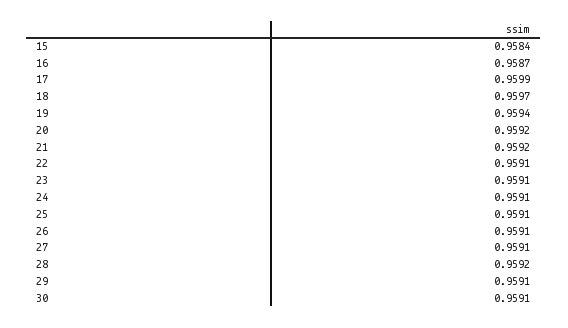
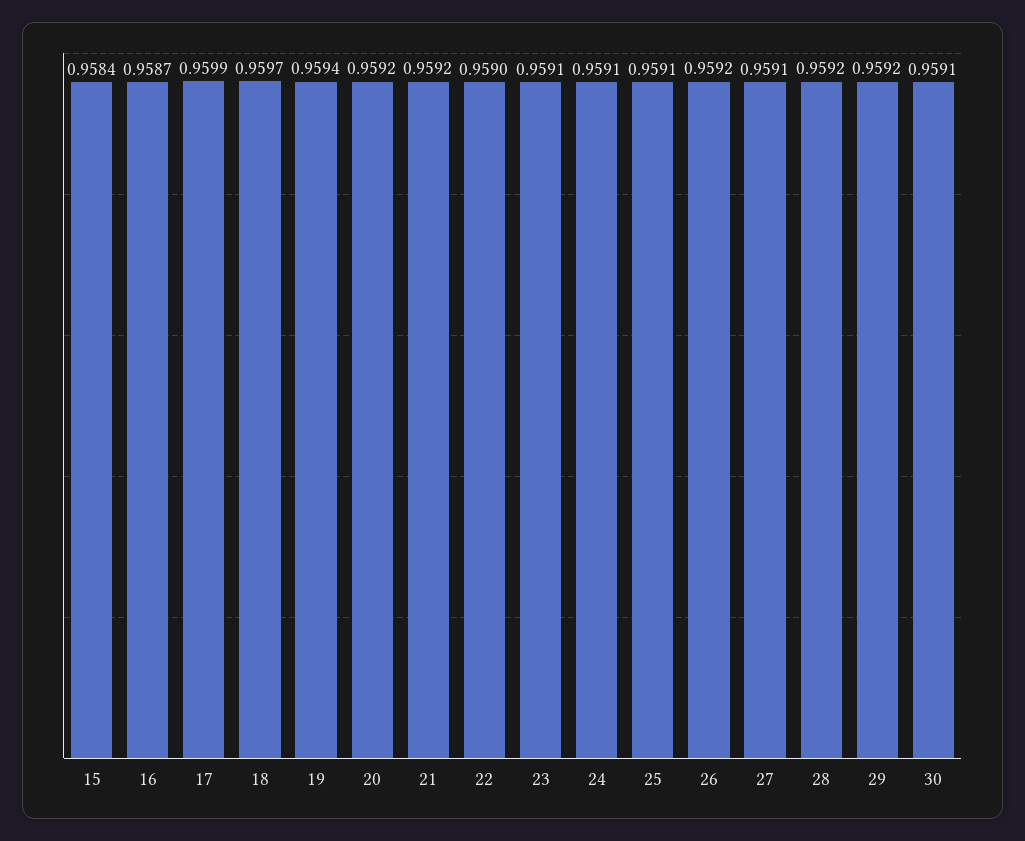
22: 0.9591 -> 0.959
26: 0.9591 -> 0.9592
29: 0.9591 -> 0.9592

